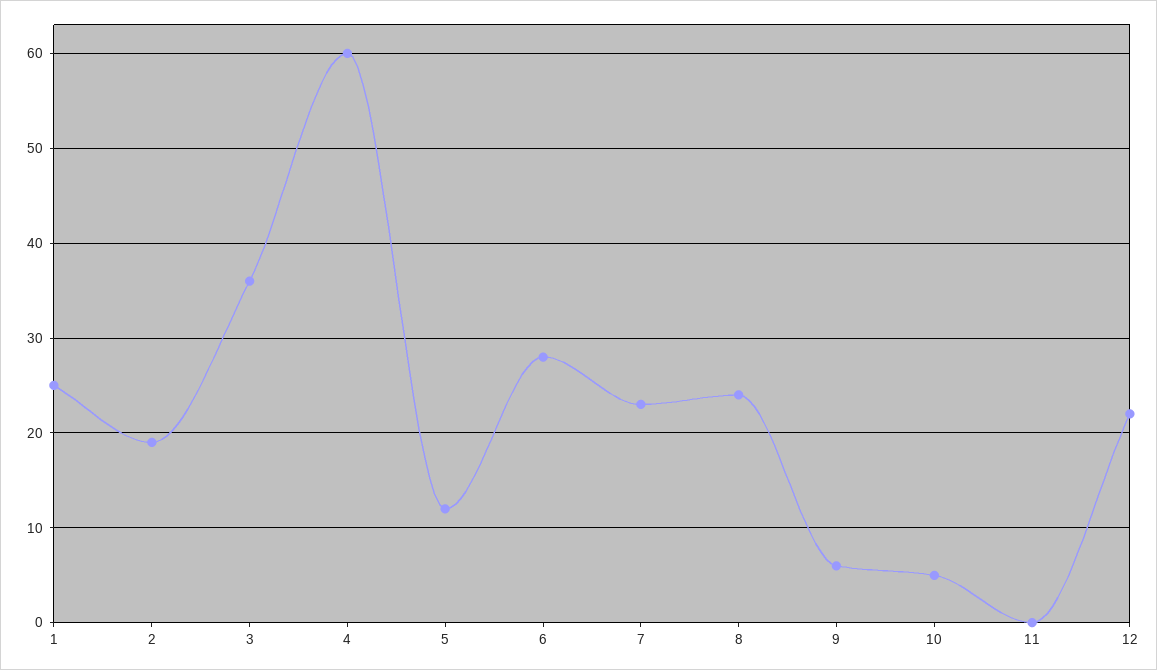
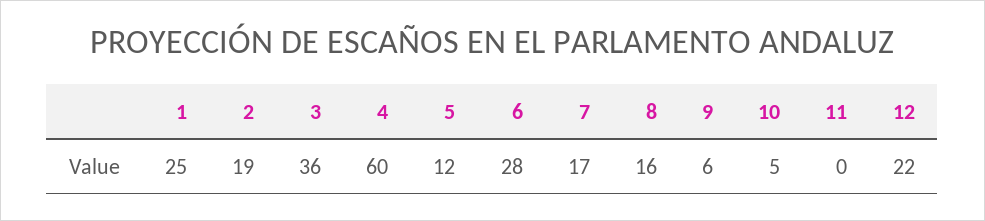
7: 23 -> 17
8: 24 -> 16

